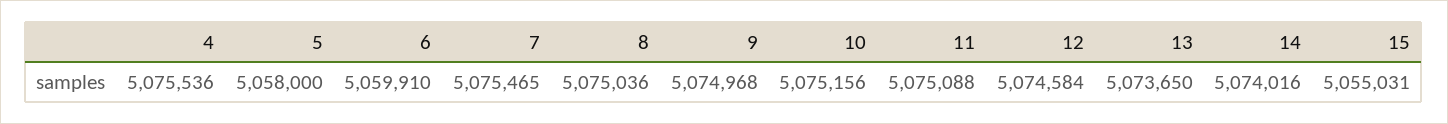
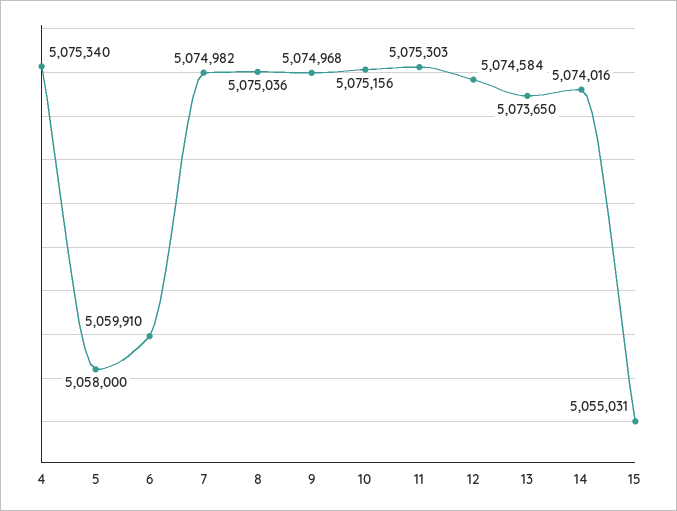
4: 5075536 -> 5075340
7: 5075465 -> 5074982
11: 5075088 -> 5075303

